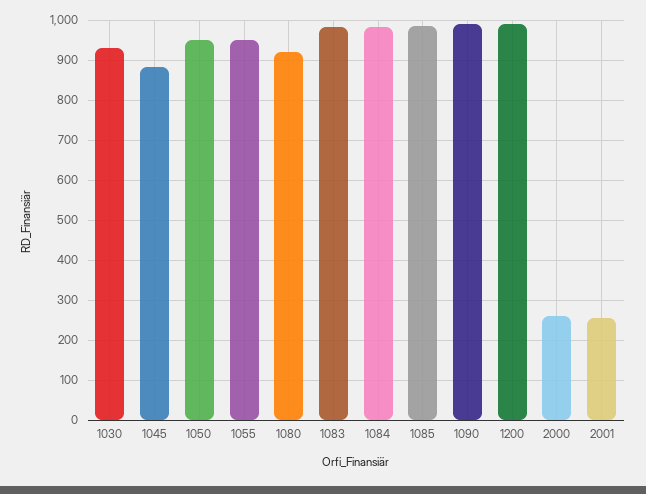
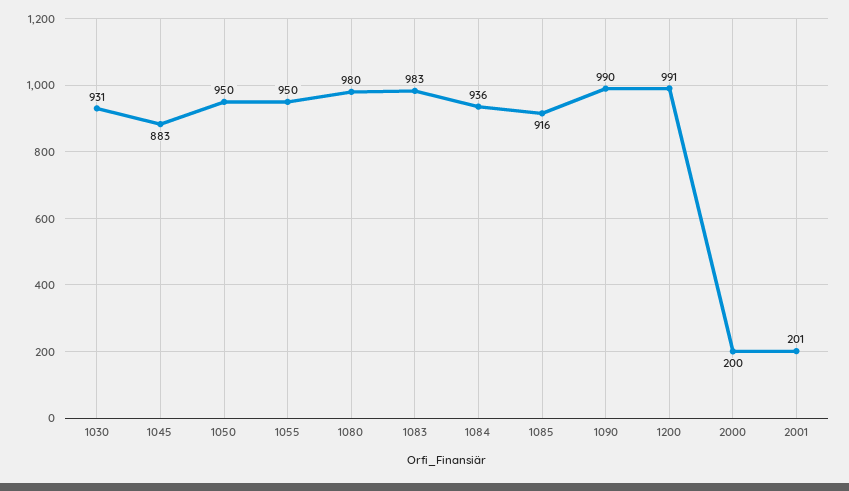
1080: 920 -> 980
1084: 980 -> 936
1085: 980 -> 916
2000: 260 -> 200
2001: 260 -> 201

